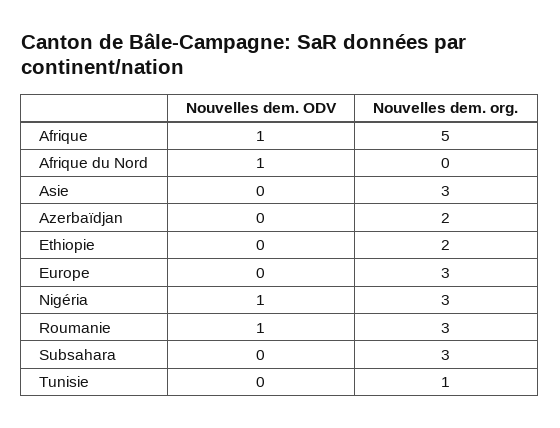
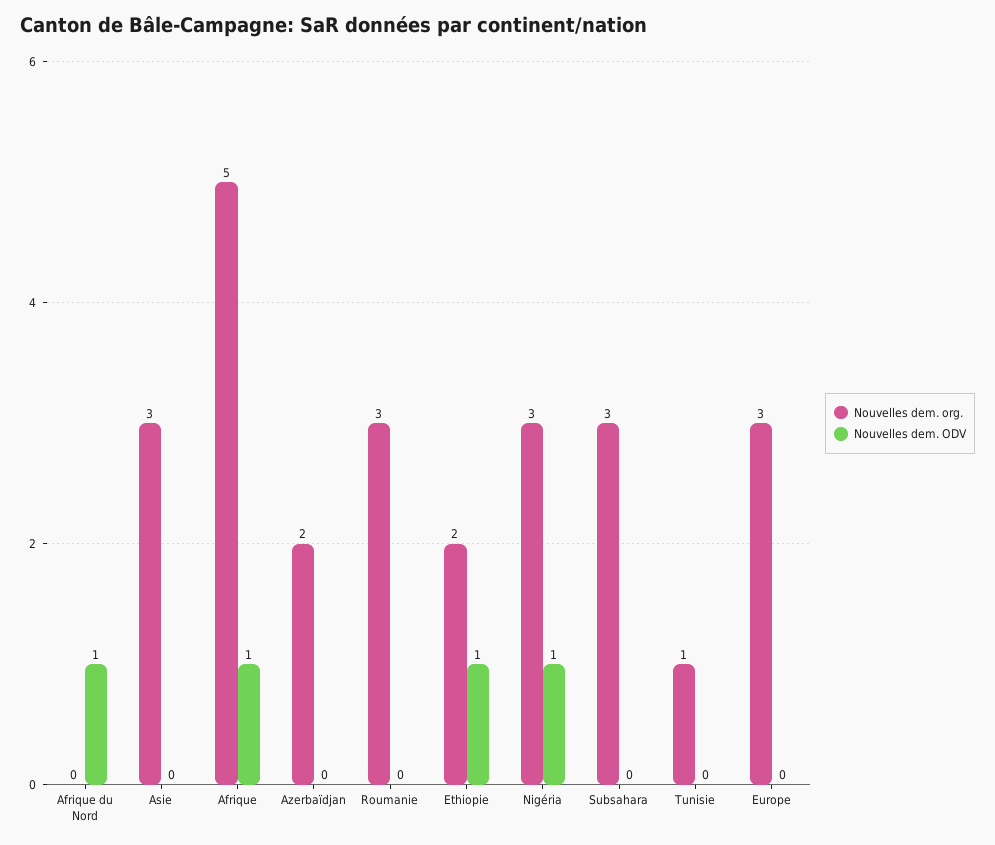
Nouvelles dem. ODV, Ethiopie: 0 -> 1
Nouvelles dem. ODV, Roumanie: 1 -> 0

